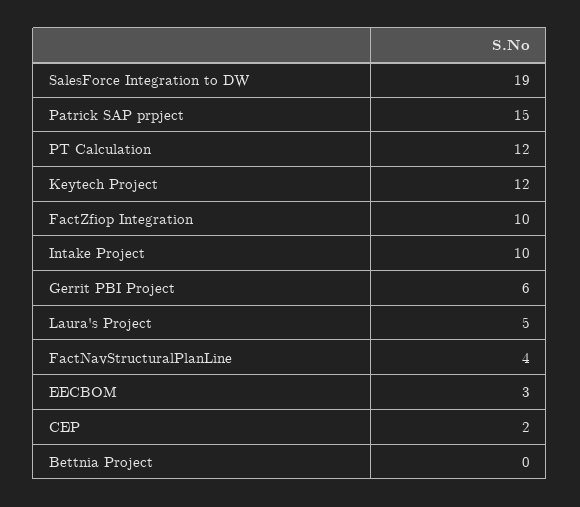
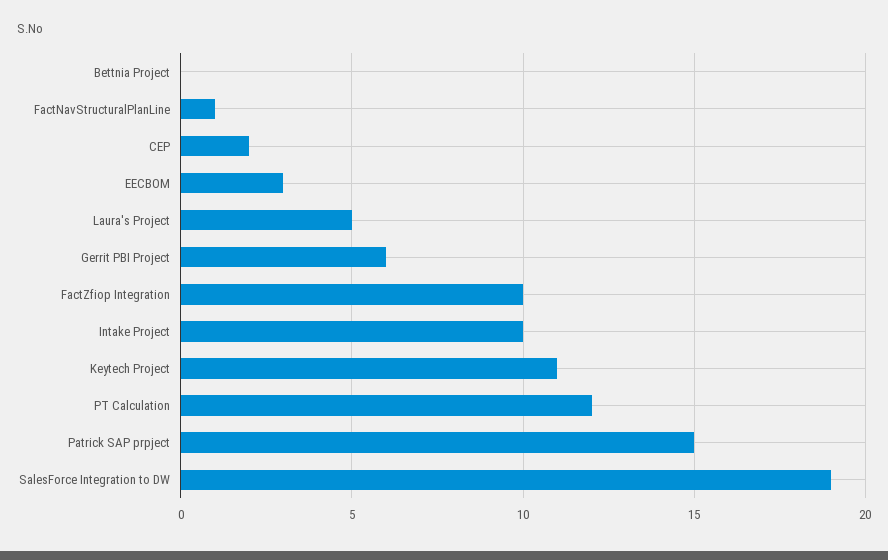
Keytech Project: 12 -> 11
FactNavStructuralPlanLine: 4 -> 1

